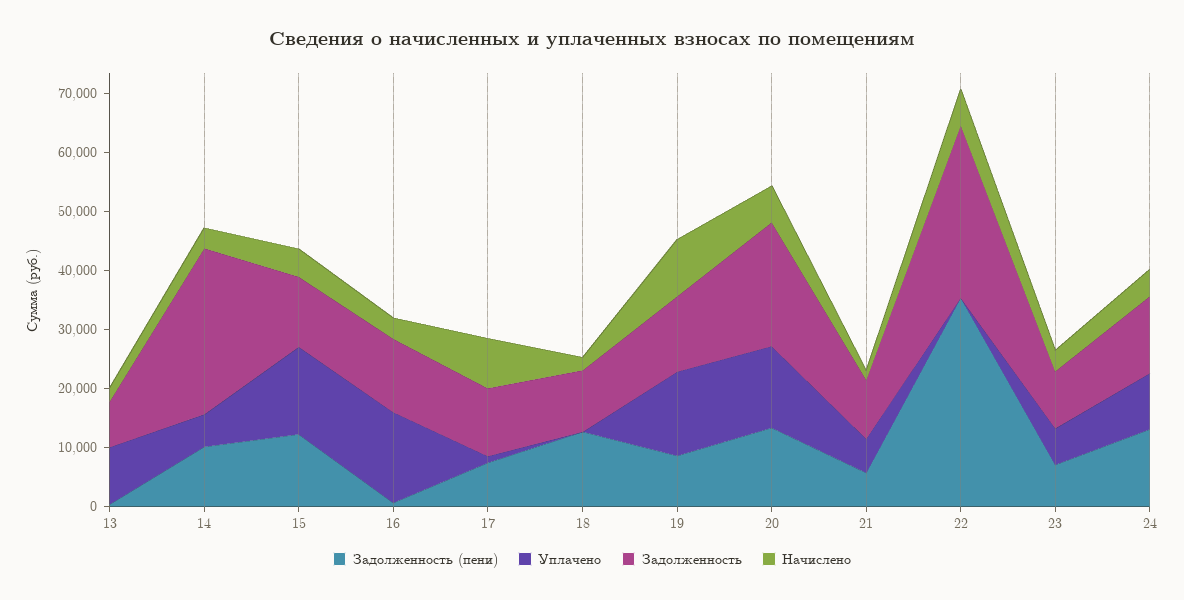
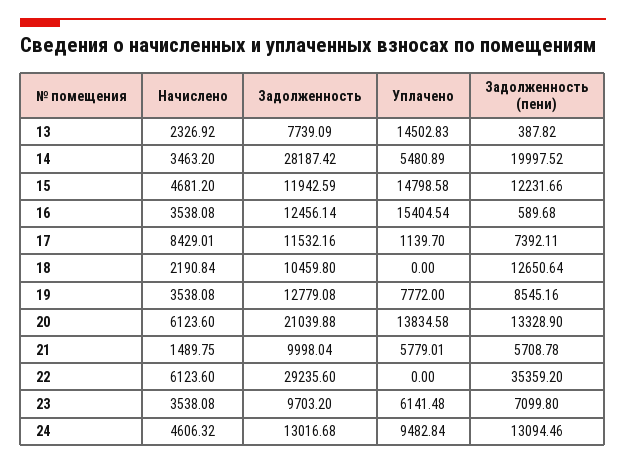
Уплачено, 13: 10000 -> 14502.83
Задолженность (пени), 14: 10000 -> 19997.52
Уплачено, 19: 14000 -> 7772
Начислено, 19: 10000 -> 3538.08

